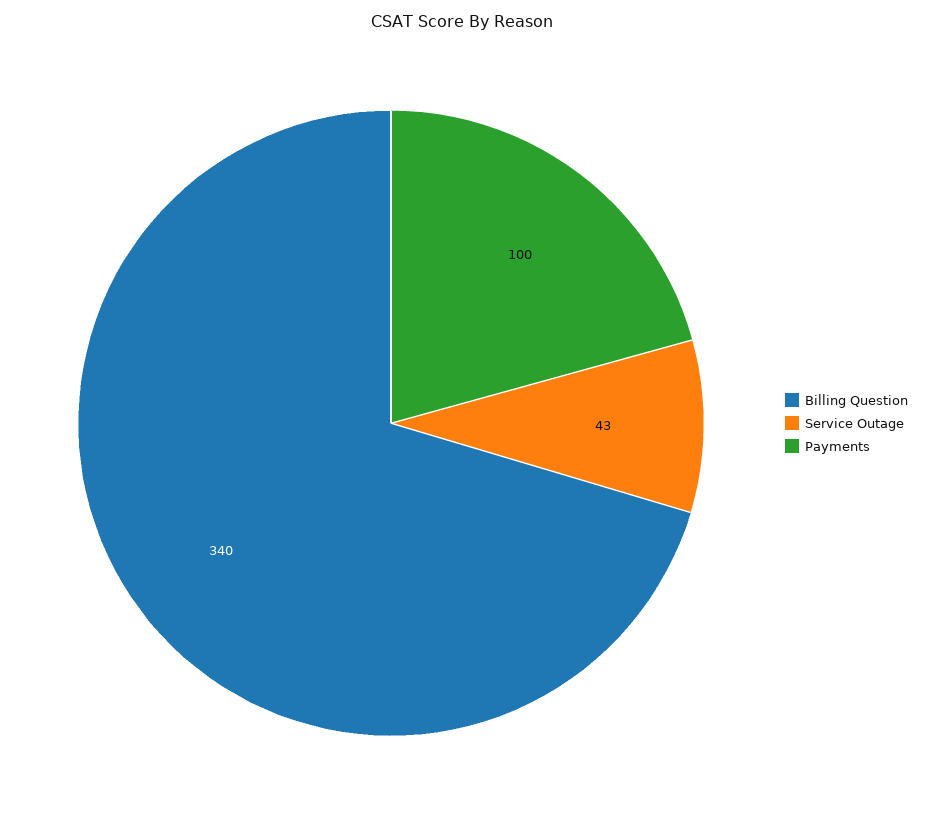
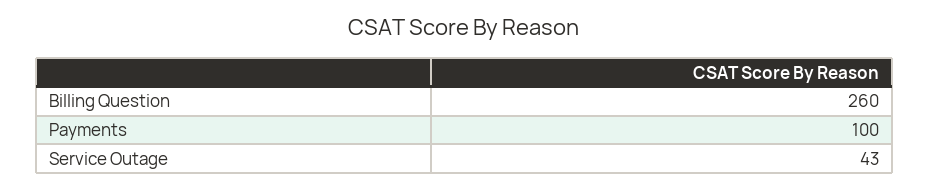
Billing Question: 340 -> 260

